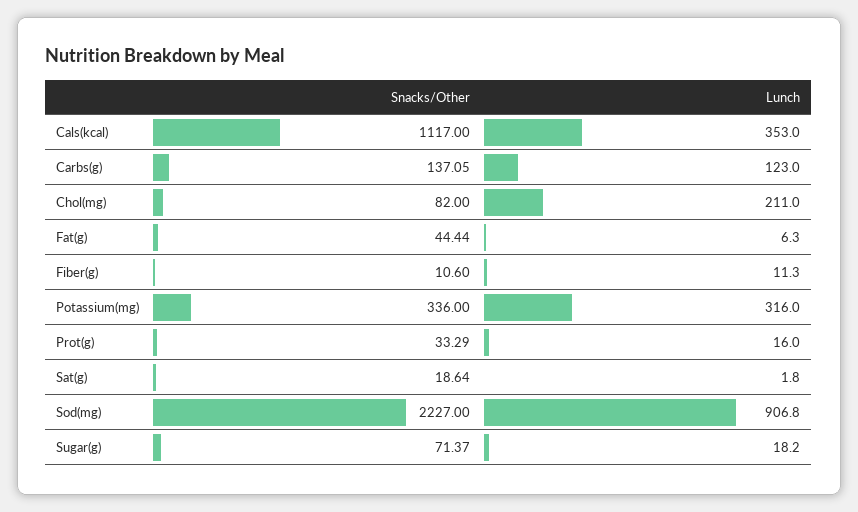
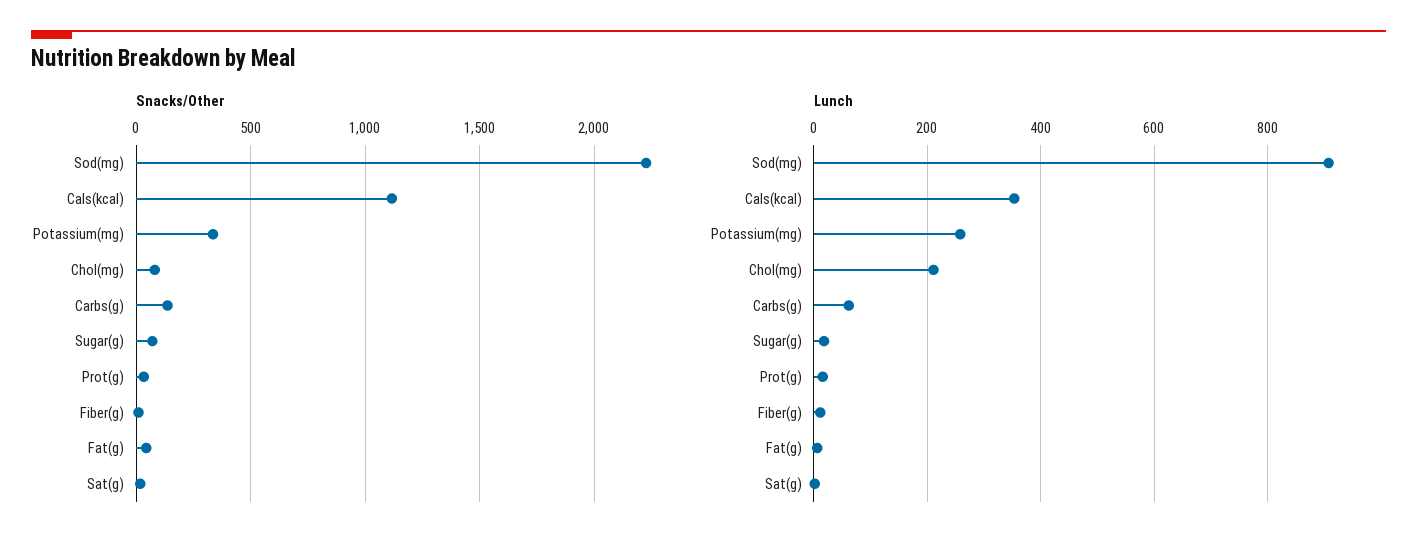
Lunch, Carbs(g): 123 -> 60
Lunch, Potassium(mg): 316 -> 260

